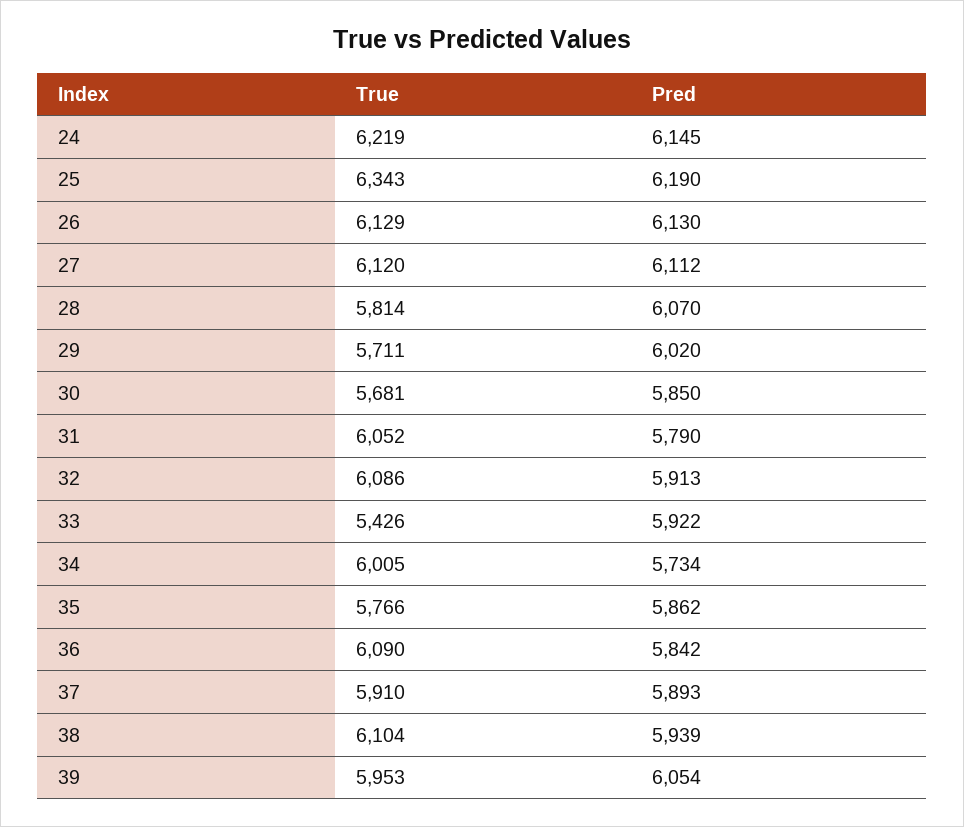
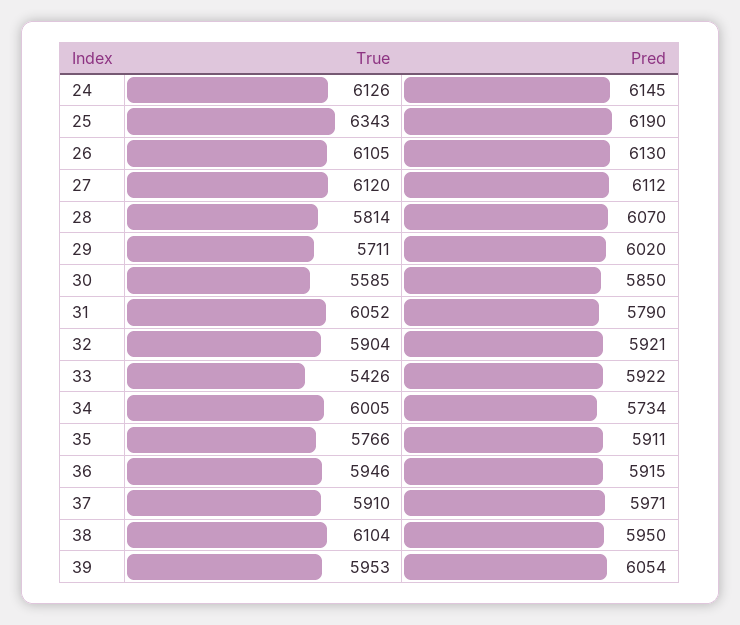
True, 24: 6219 -> 6126
True, 26: 6129 -> 6105
True, 30: 5681 -> 5585
True, 32: 6086 -> 5904
Pred, 32: 5913 -> 5921
Pred, 35: 5862 -> 5911
True, 36: 6090 -> 5946
Pred, 36: 5842 -> 5915
Pred, 37: 5893 -> 5971
Pred, 38: 5939 -> 5950

